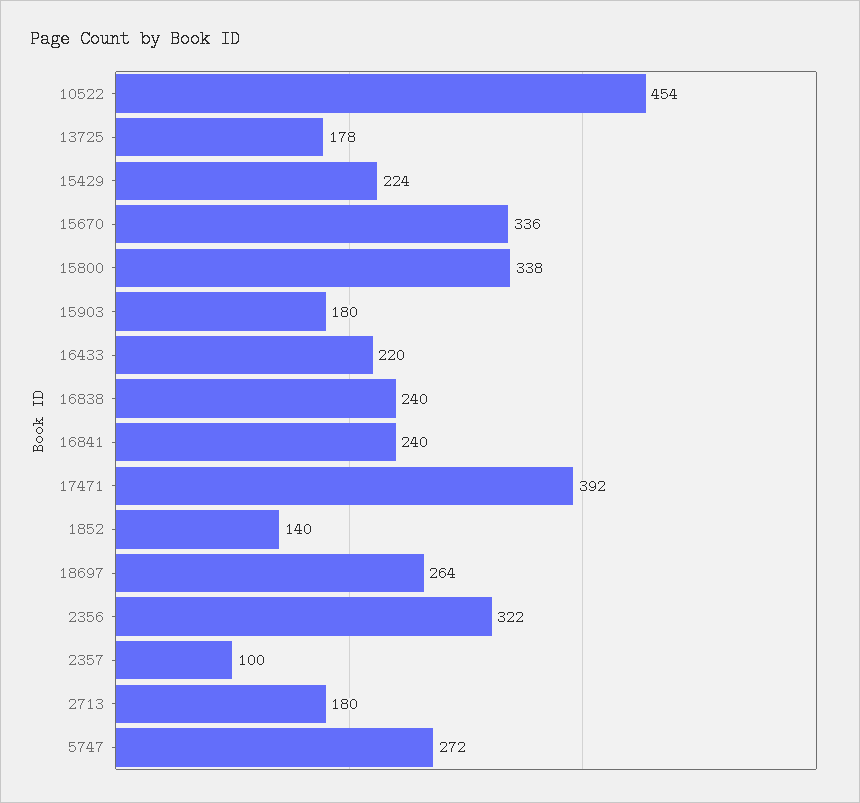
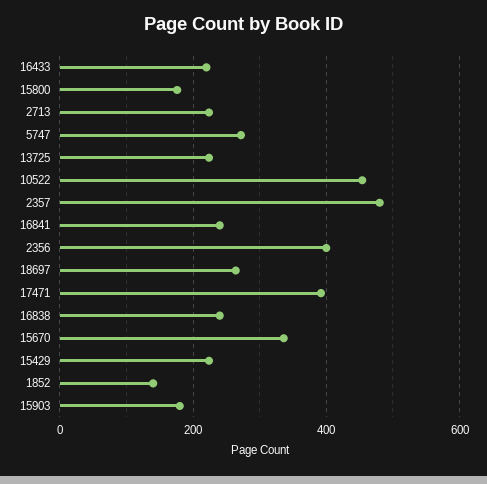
13725: 178 -> 220
15800: 338 -> 180
2356: 322 -> 400
2357: 100 -> 480
2713: 180 -> 220

